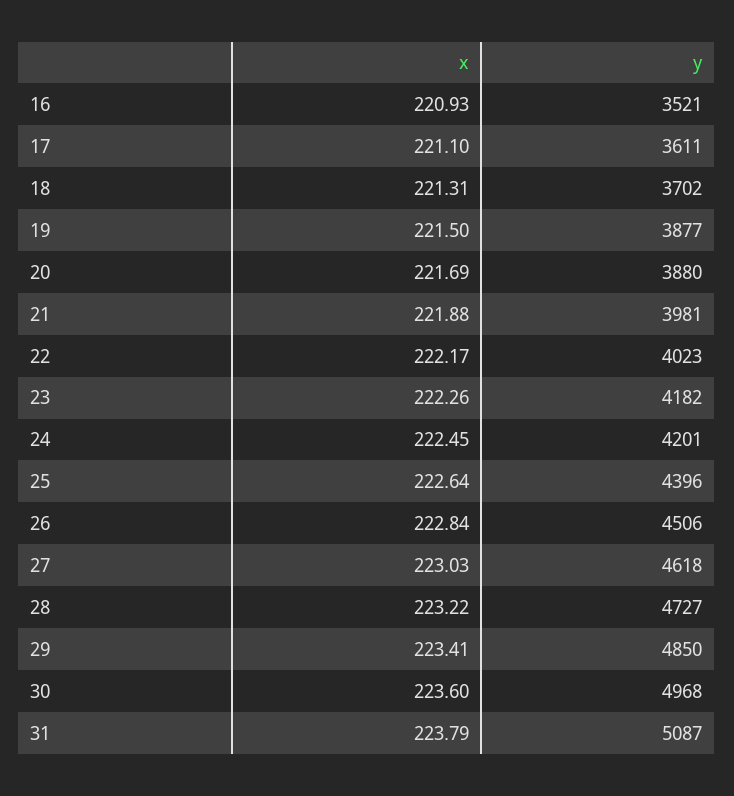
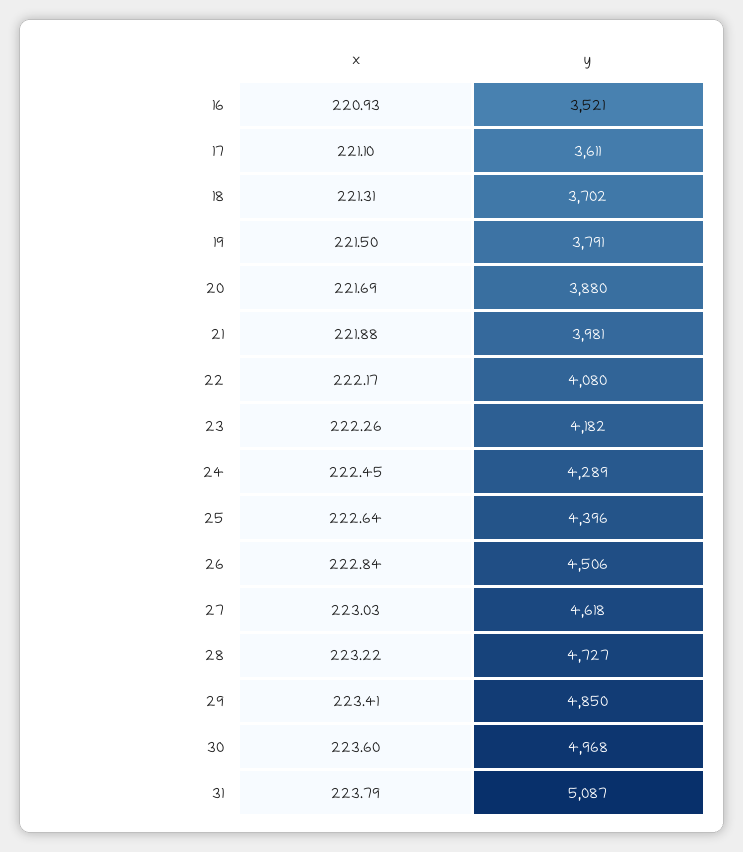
y, 19: 3877 -> 3791
y, 22: 4023 -> 4080
y, 24: 4201 -> 4289

